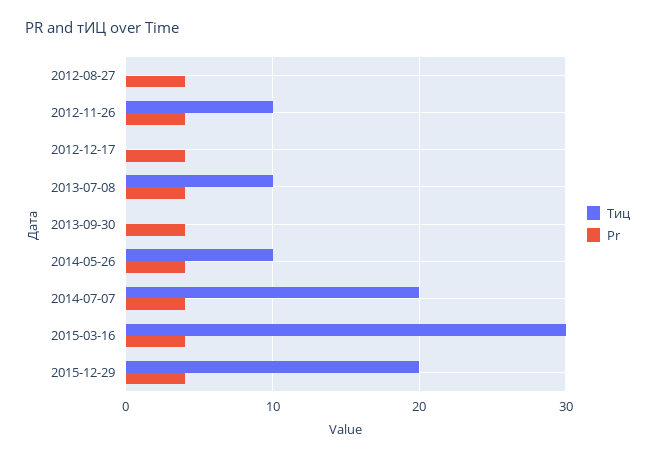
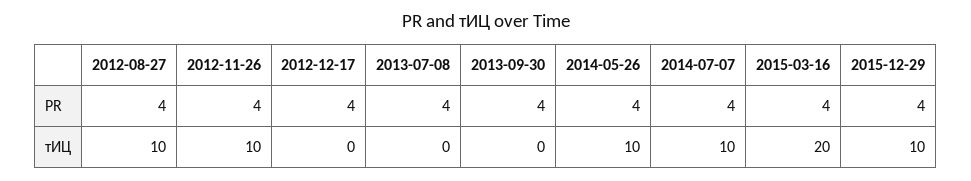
Тиц, 2012-08-27: 0 -> 10
Тиц, 2013-07-08: 10 -> 0
Тиц, 2014-07-07: 20 -> 10
Тиц, 2015-03-16: 30 -> 20
Тиц, 2015-12-29: 20 -> 10

